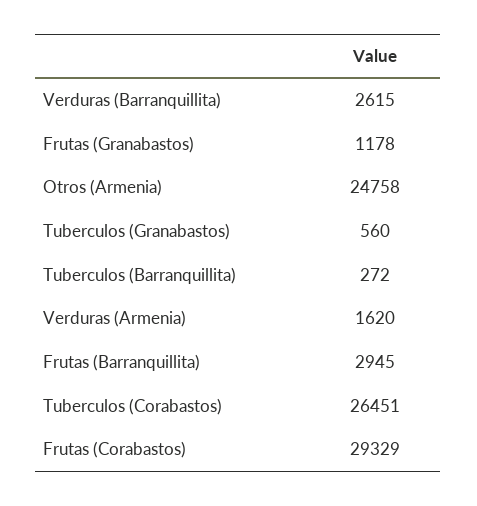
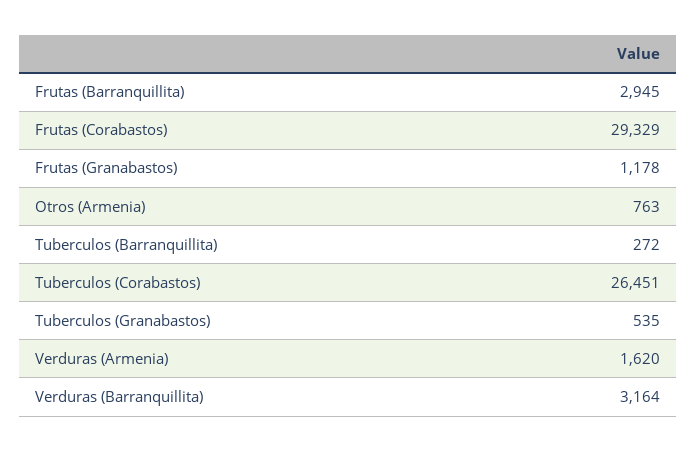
Verduras (Barranquillita): 2615 -> 3164
Otros (Armenia): 24758 -> 763
Tuberculos (Granabastos): 560 -> 535

